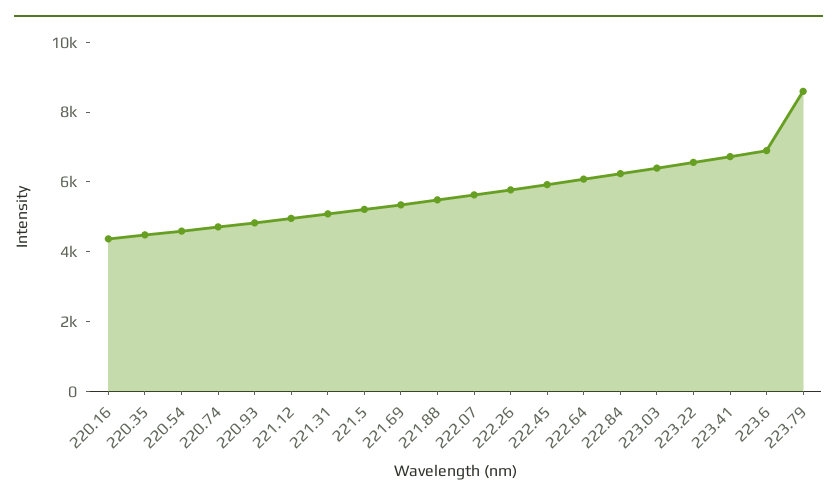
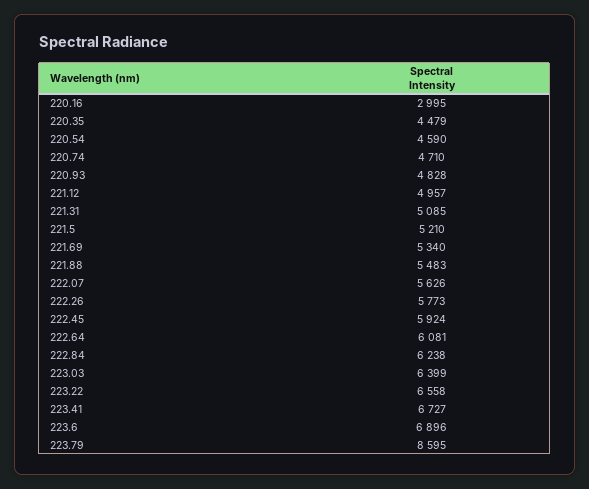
220.16: 4500 -> 2995

